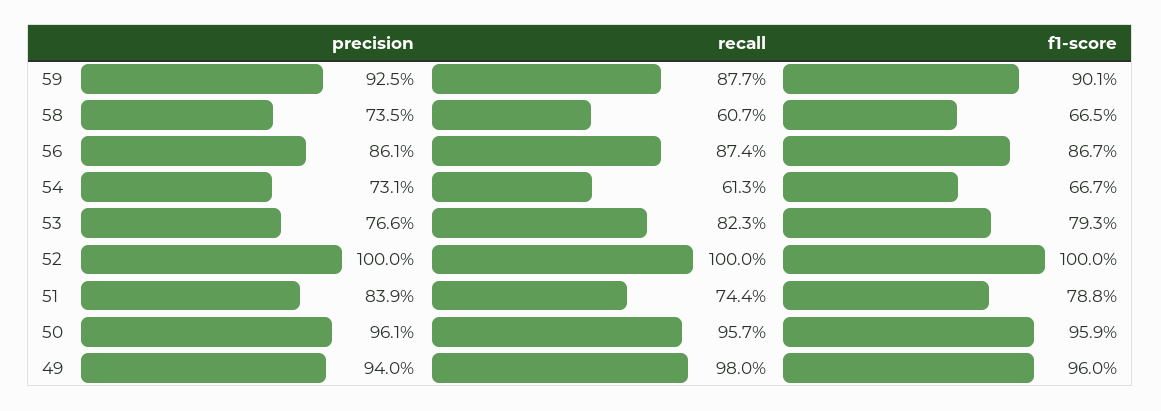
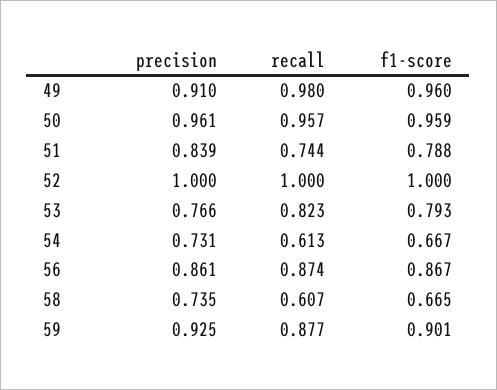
precision, 49: 0.94 -> 0.91

